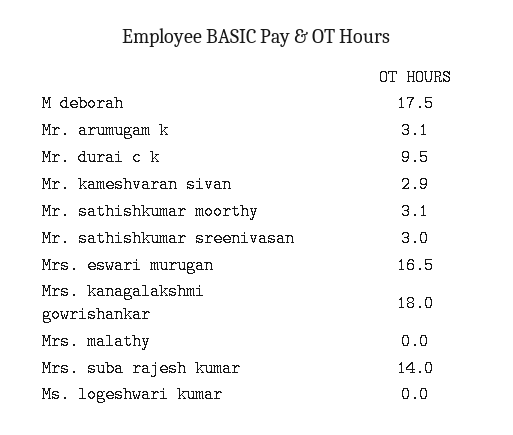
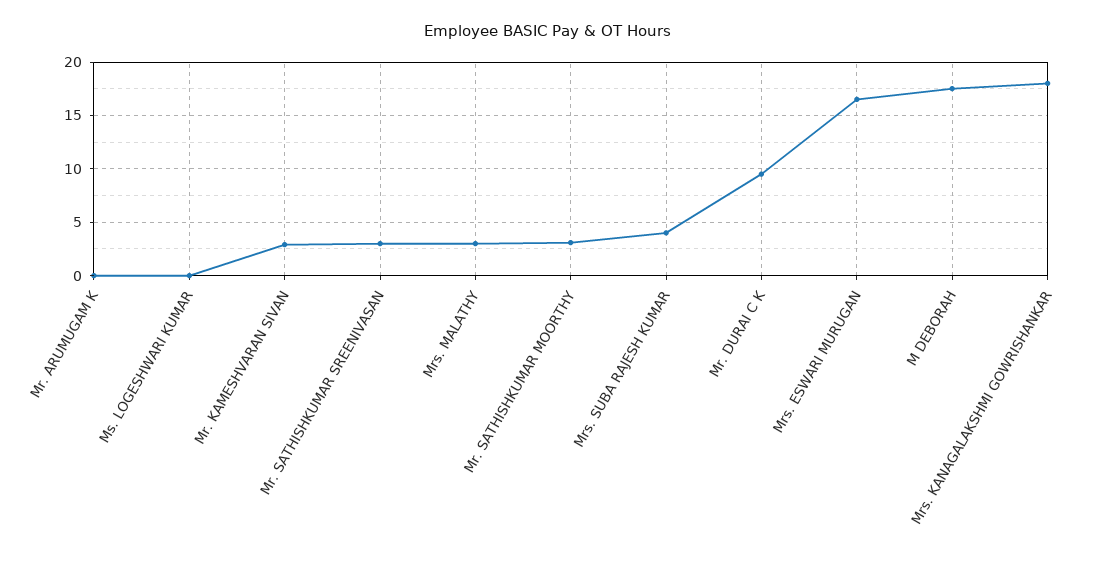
Mr. arumugam k: 3.1 -> 0
Mrs. malathy: 0 -> 3
Mrs. suba rajesh kumar: 14 -> 4

